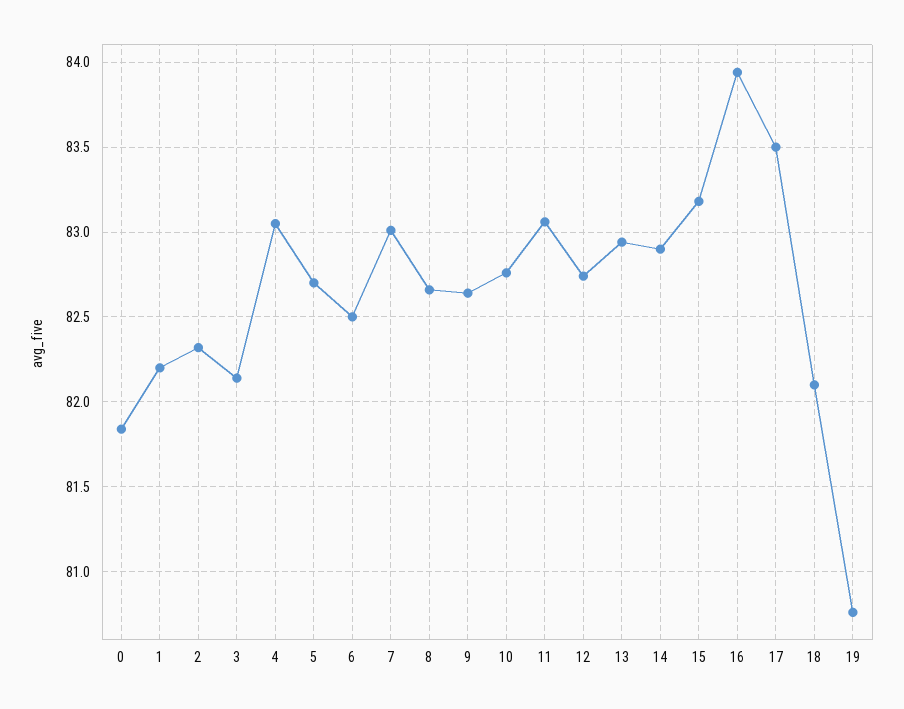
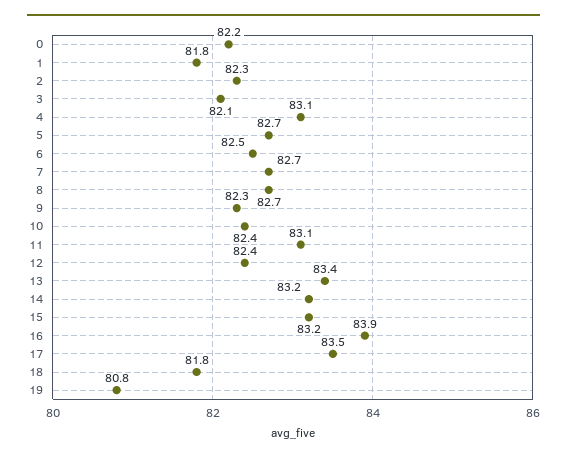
0: 81.85 -> 82.2
1: 82.2 -> 81.8
7: 83 -> 82.7
9: 82.65 -> 82.3
10: 82.75 -> 82.4
12: 82.75 -> 82.4
13: 82.95 -> 83.4
14: 82.9 -> 83.2
18: 82.1 -> 81.8

